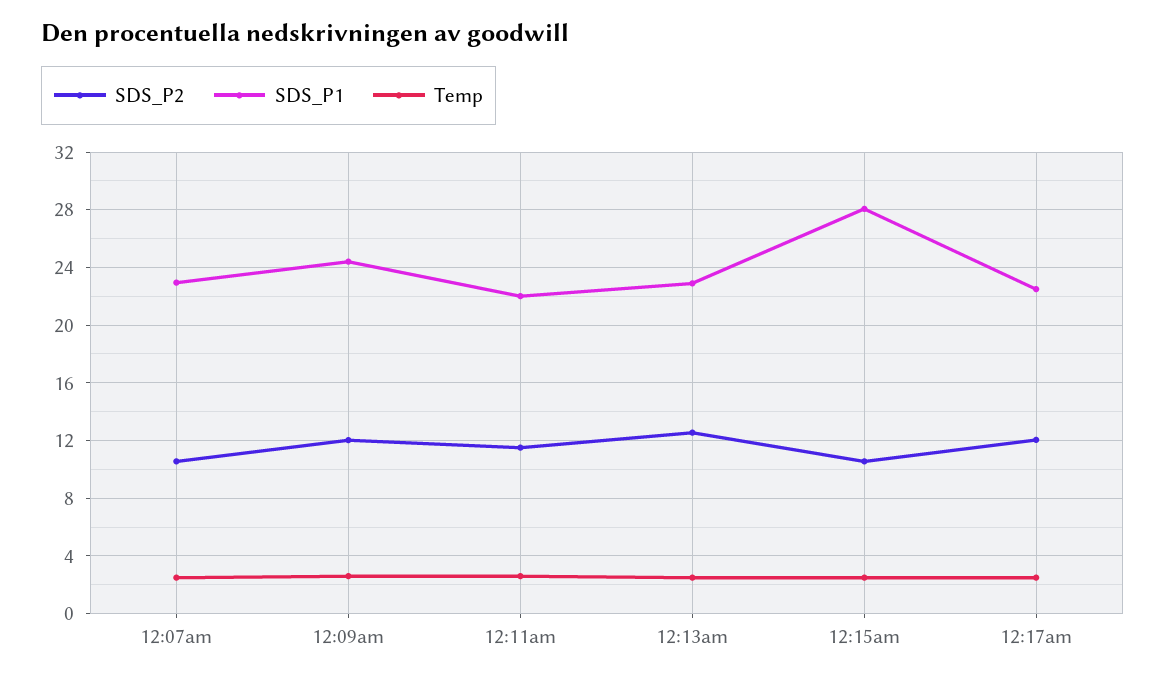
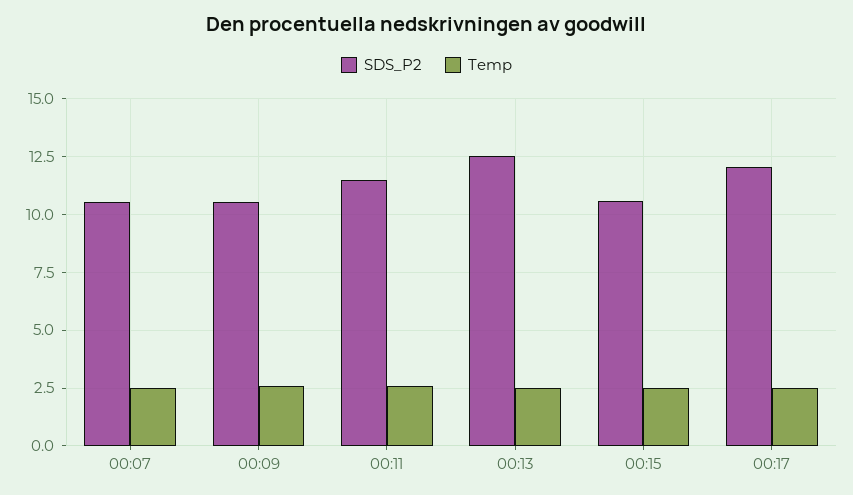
SDS_P1, 12:07am: 23 -> none
SDS_P2, 12:09am: 12 -> 10.5
SDS_P1, 12:09am: 24.5 -> none
SDS_P1, 12:11am: 22 -> none
SDS_P1, 12:13am: 23 -> none
SDS_P1, 12:15am: 28 -> none
SDS_P1, 12:17am: 22.5 -> none

